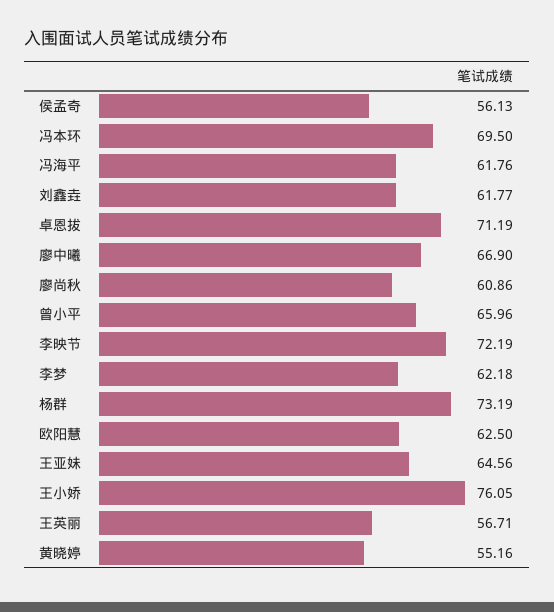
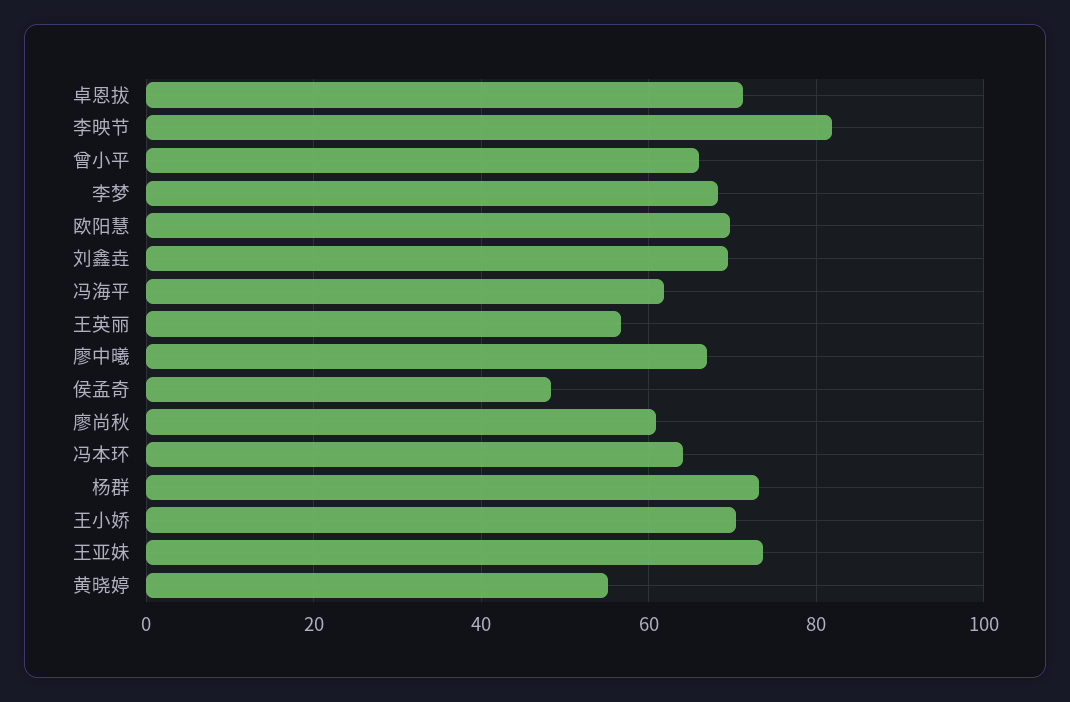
侯孟奇: 56.13 -> 48
冯本环: 69.5 -> 64
刘鑫垚: 61.77 -> 70
李映节: 72.19 -> 82
李梦: 62.18 -> 68
欧阳慧: 62.5 -> 70
王亚妹: 64.56 -> 74
王小娇: 76.05 -> 70

